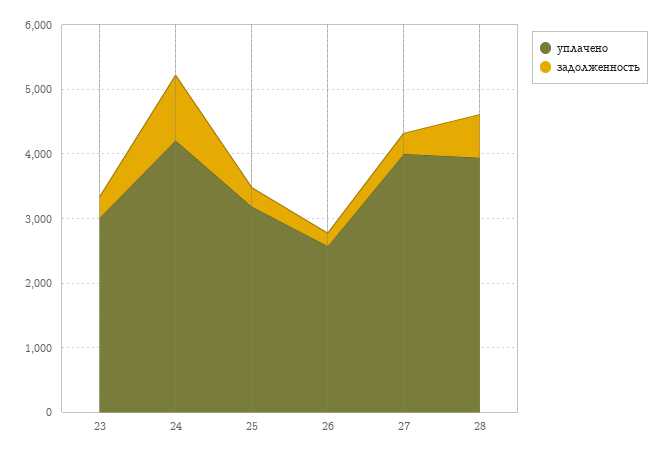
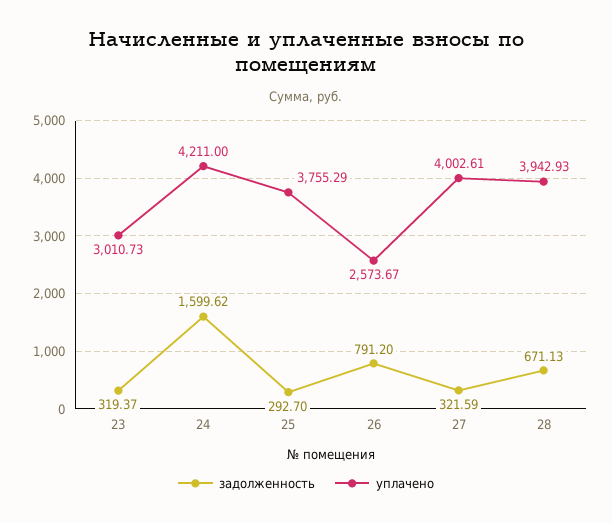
задолженность, 24: 1000 -> 1599.62
уплачено, 25: 3200 -> 3755.29
задолженность, 26: 200 -> 791.2

